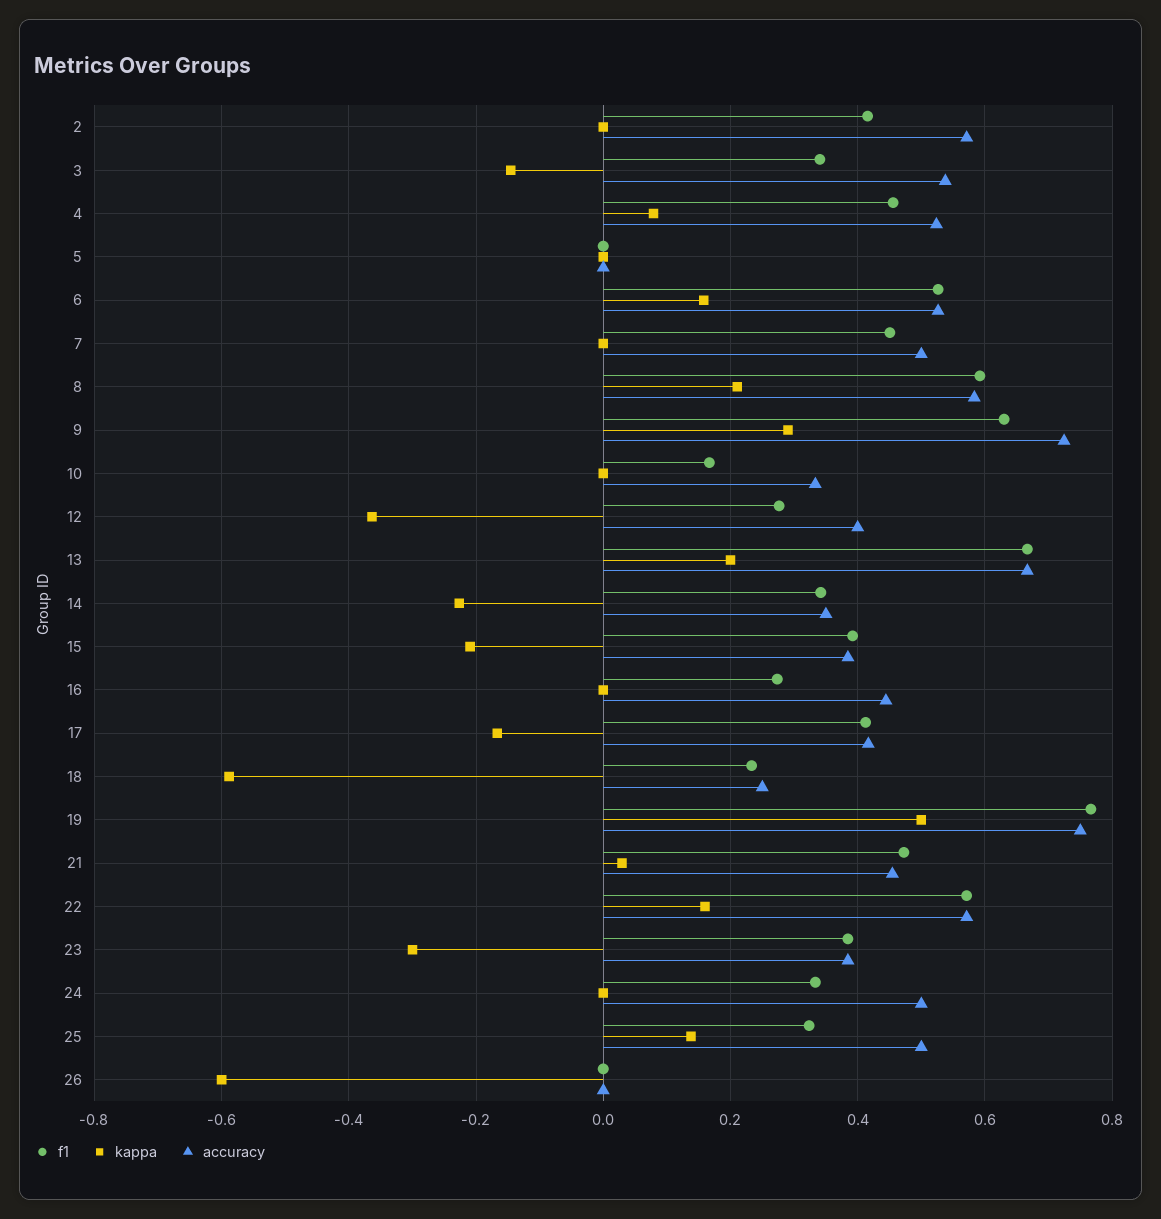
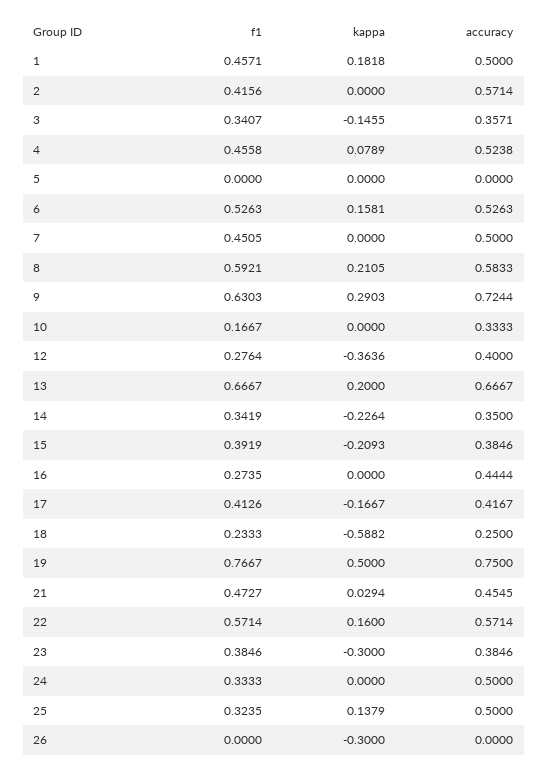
accuracy, 3: 0.54 -> 0.3571
kappa, 26: -0.6 -> -0.3
f1, 1: none -> 0.4571
kappa, 1: none -> 0.1818
accuracy, 1: none -> 0.5

